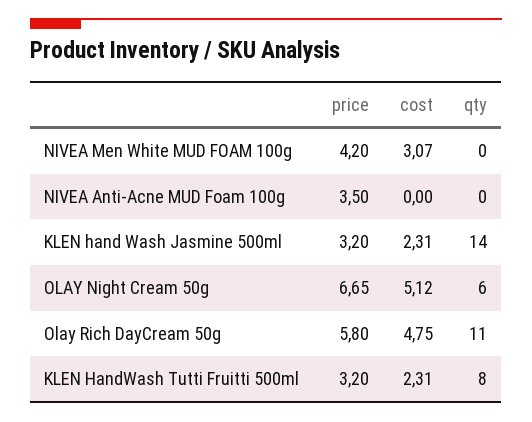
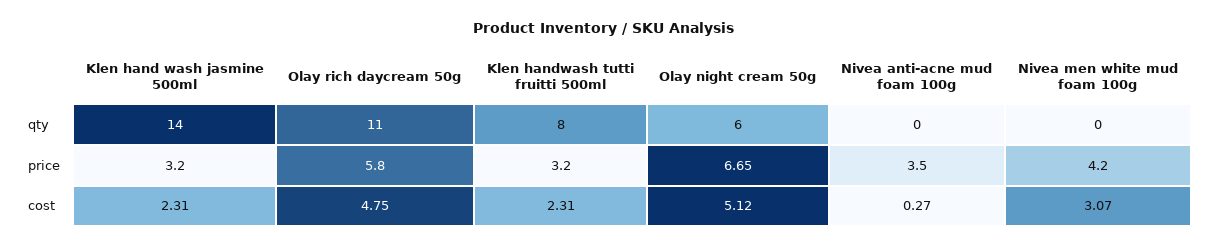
cost, NIVEA Anti-Acne MUD Foam 100g: 0 -> 0.27

